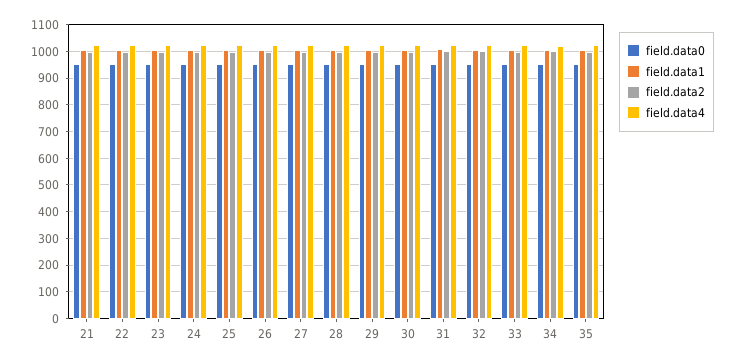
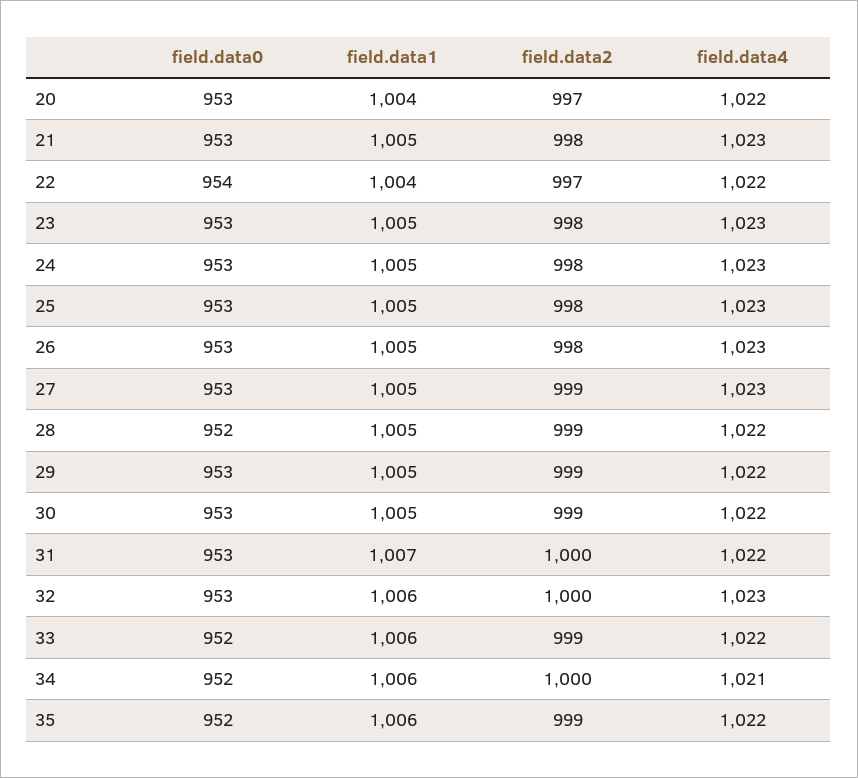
field.data0, 20: none -> 953
field.data1, 20: none -> 1004
field.data2, 20: none -> 997
field.data4, 20: none -> 1022

